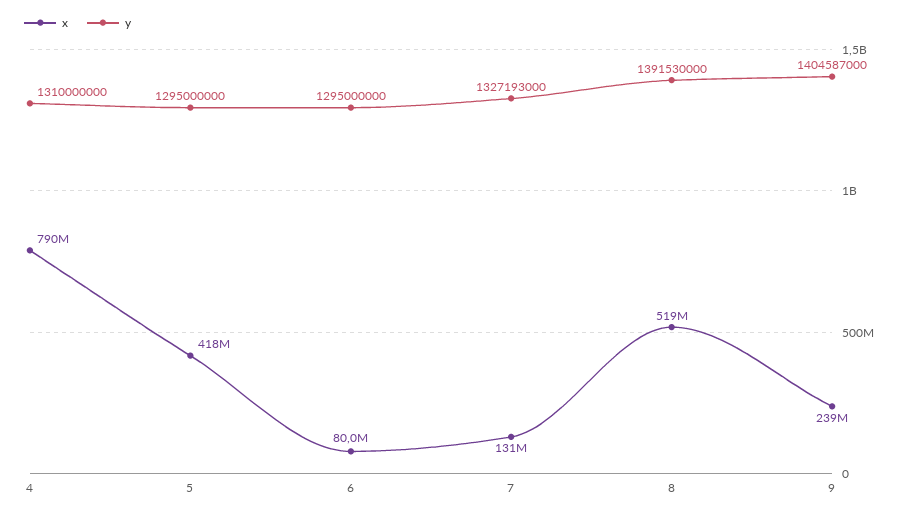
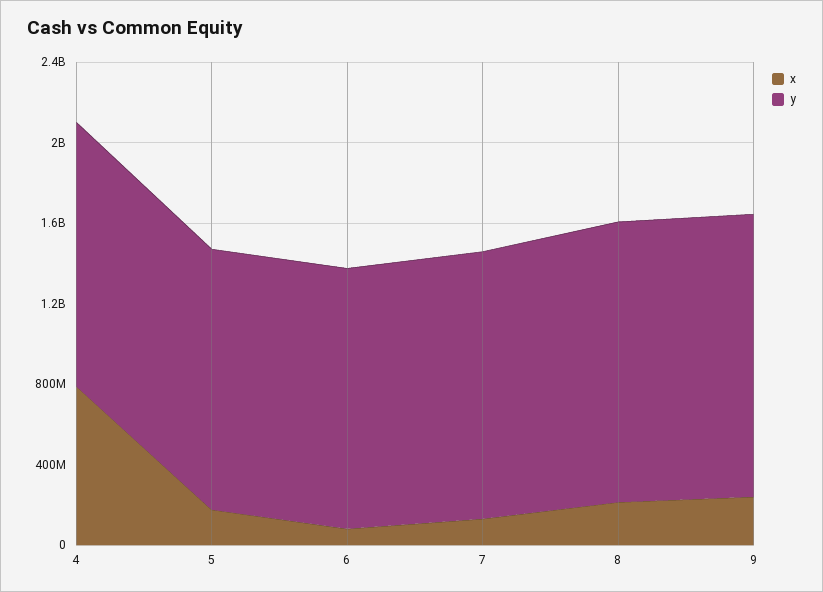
x, 5: 418000000 -> 200000000
x, 8: 519000000 -> 200000000

